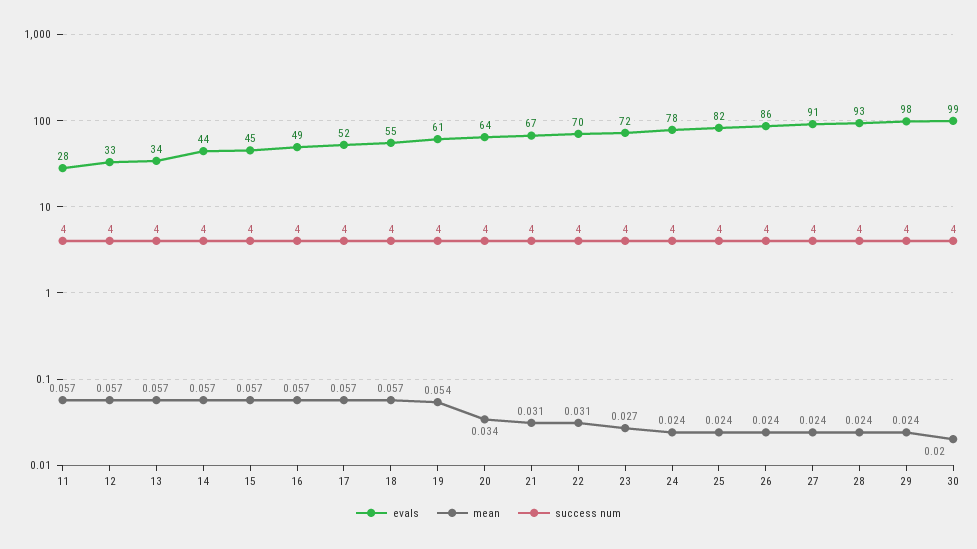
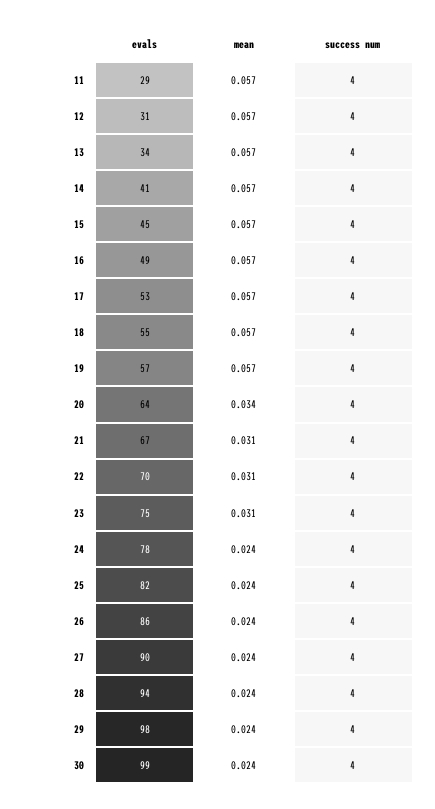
evals, 11: 28 -> 29
evals, 12: 33 -> 31
evals, 14: 44 -> 41
evals, 17: 52 -> 53
evals, 19: 61 -> 57
mean, 19: 0.054 -> 0.057
evals, 23: 72 -> 75
mean, 23: 0.027 -> 0.031
evals, 27: 91 -> 90
evals, 28: 93 -> 94
mean, 30: 0.02 -> 0.024

